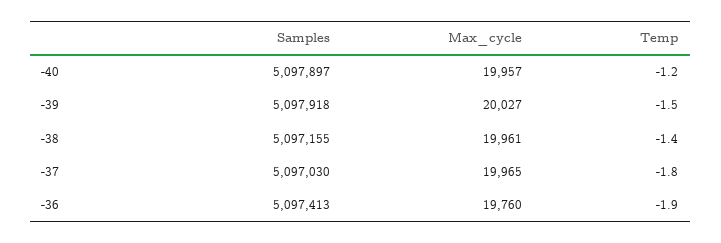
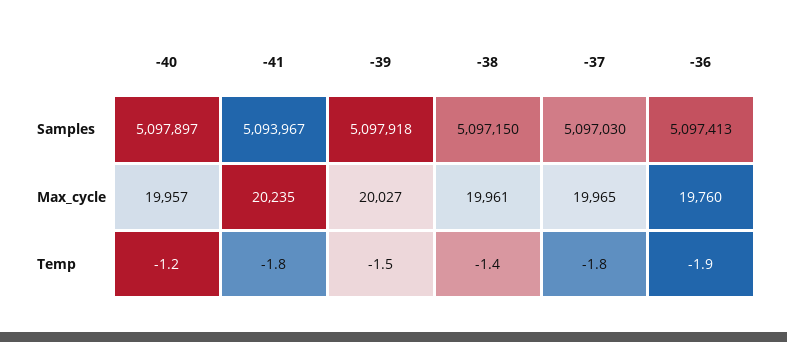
Samples, -38: 5097155 -> 5097150
Samples, -41: none -> 5093967
Max_cycle, -41: none -> 20235
Temp, -41: none -> -1.8

